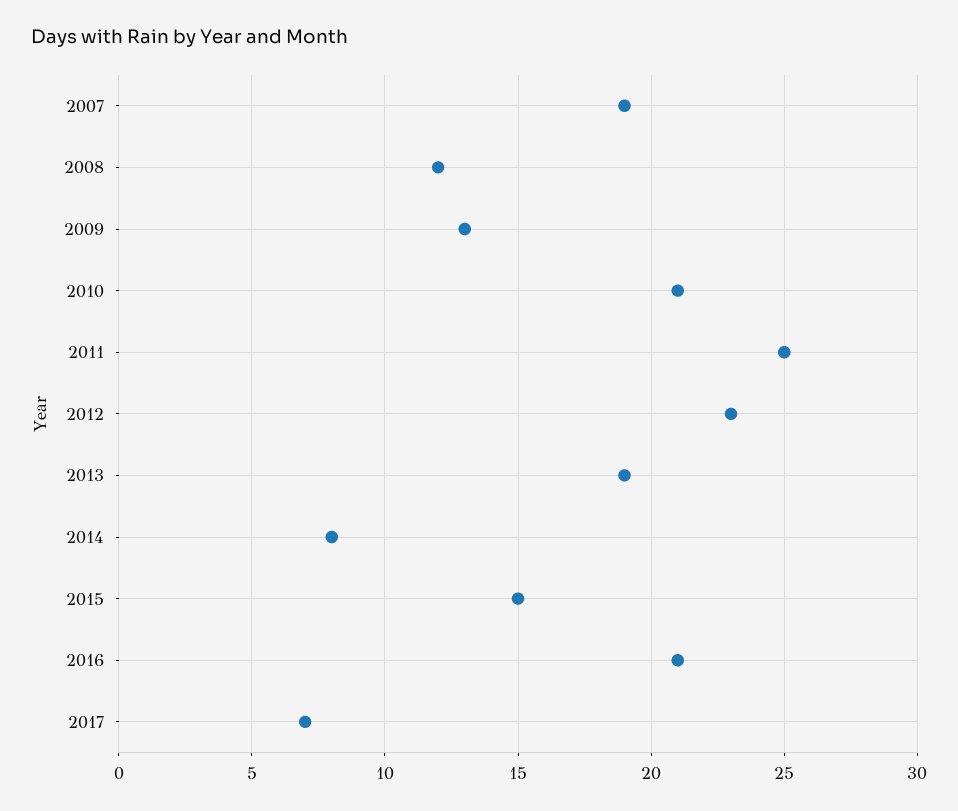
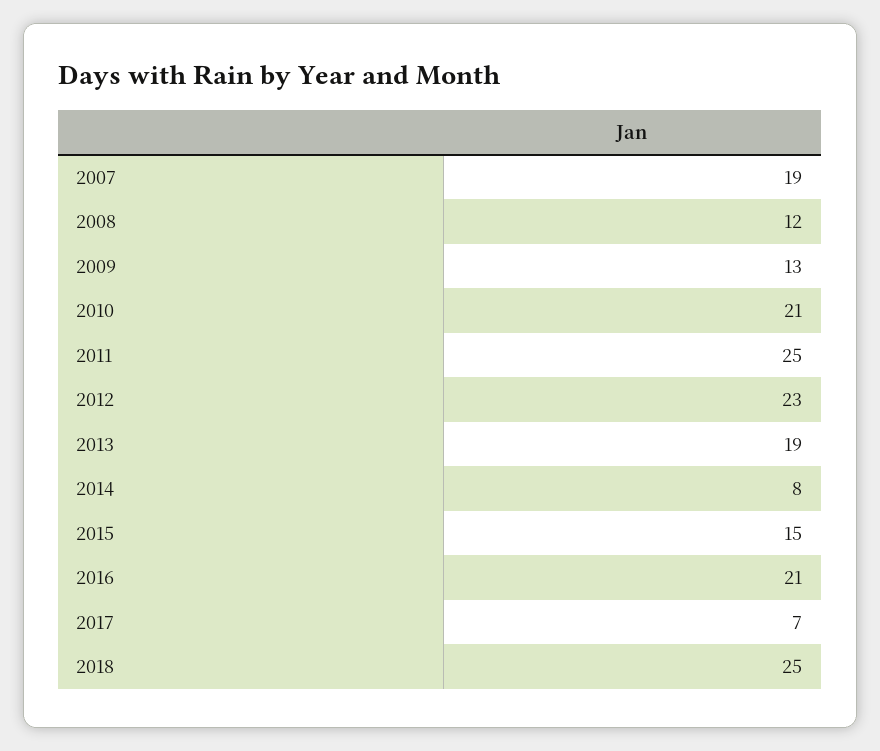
2018: none -> 25

